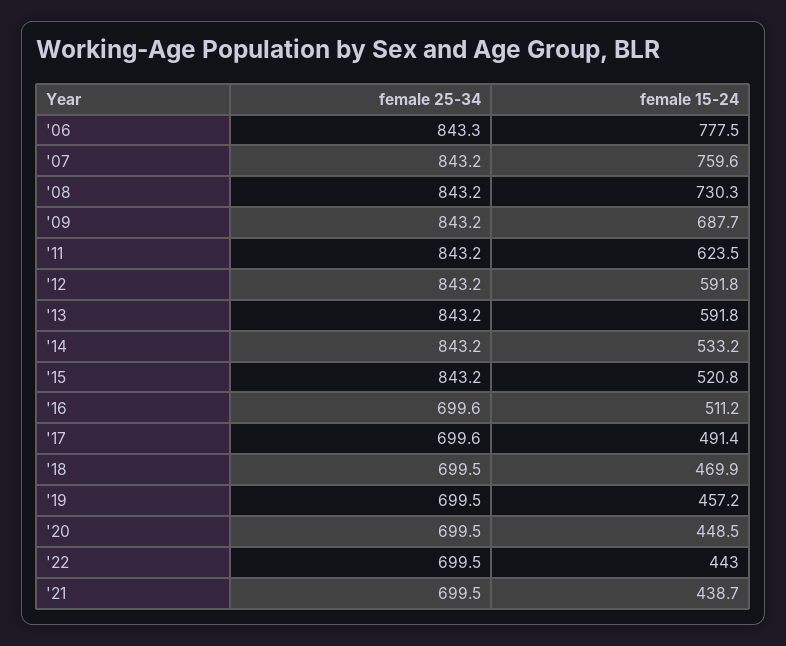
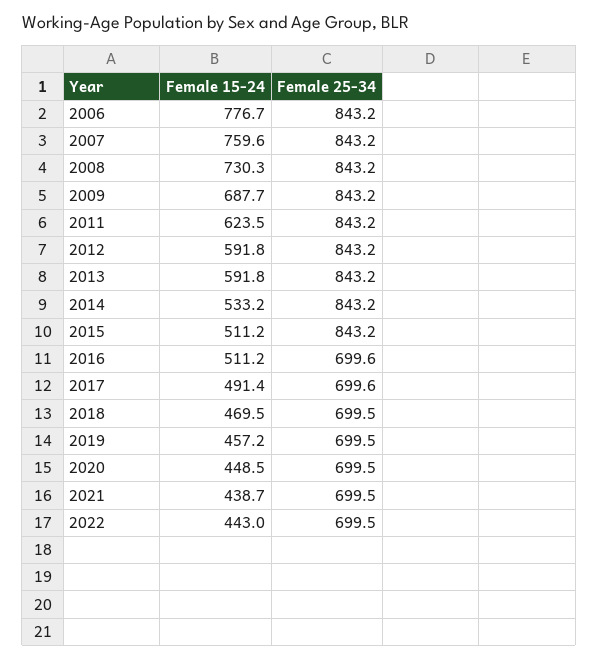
female 25-34, '06: 843.3 -> 843.2
female 15-24, '06: 777.5 -> 776.7
female 15-24, '15: 520.8 -> 511.2
female 15-24, '18: 469.9 -> 469.5

